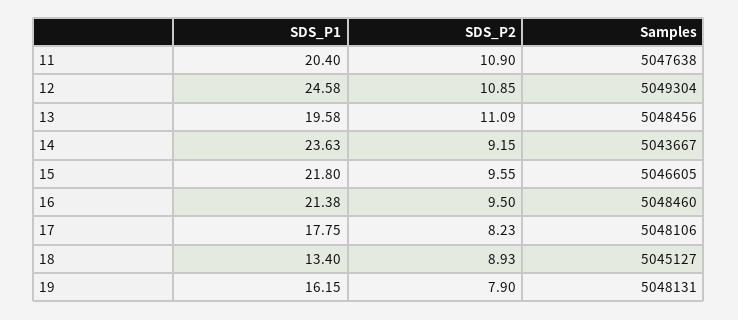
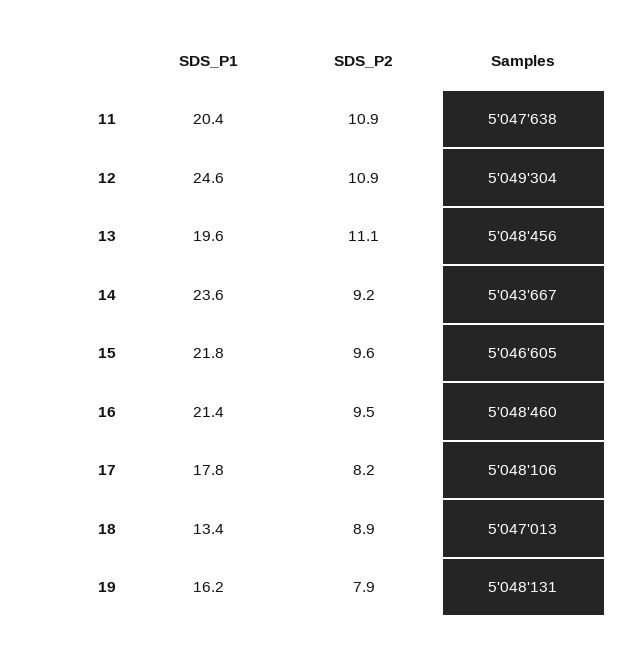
Samples, 18: 5045127 -> 5047013

